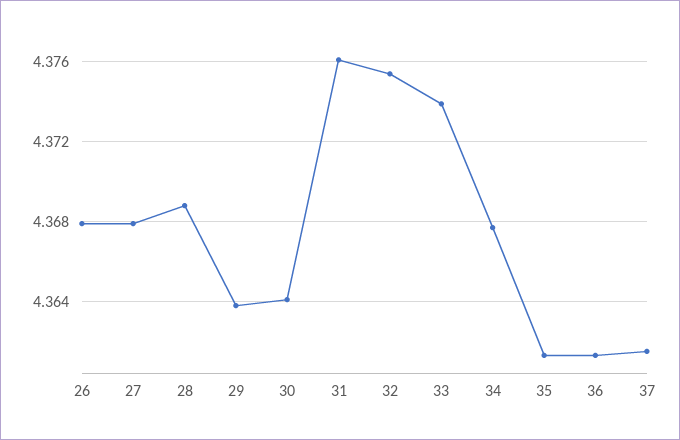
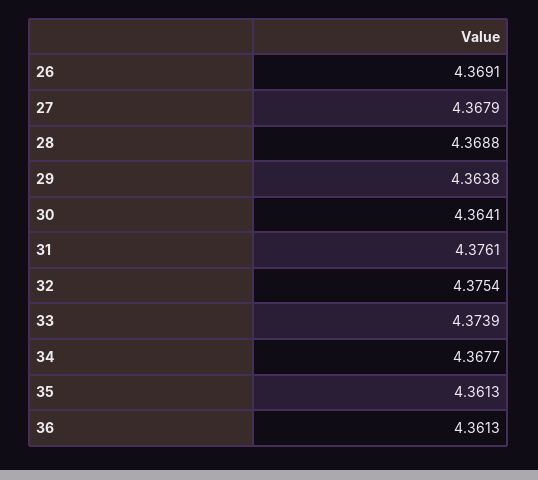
26: 4.368 -> 4.3691
37: 4.3615 -> none

